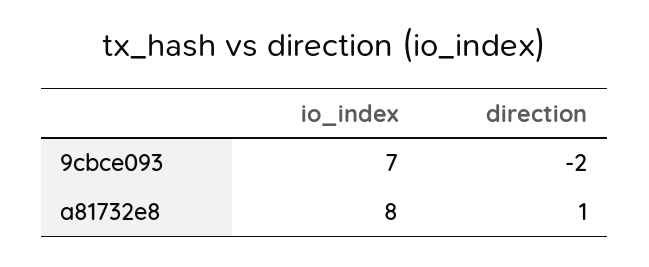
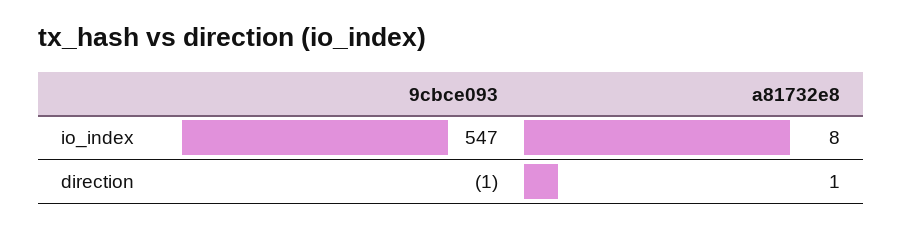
io_index, 9cbce093: 7 -> 547
direction, 9cbce093: -2 -> -1

